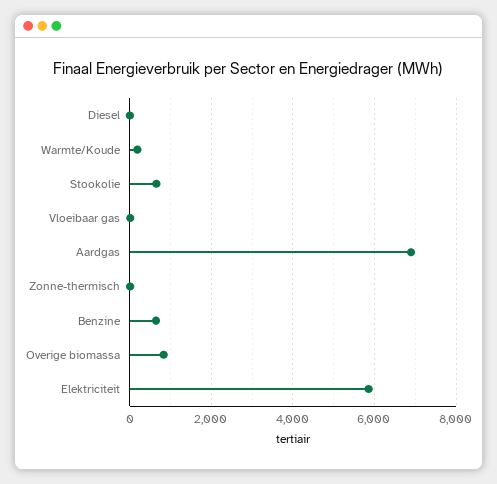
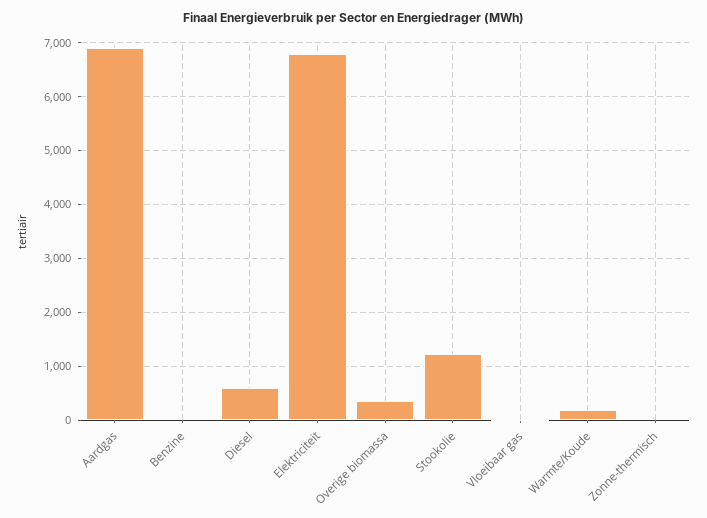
Diesel: 0 -> 600
Stookolie: 600 -> 1200
Benzine: 600 -> 0
Overige biomassa: 800 -> 400
Elektriciteit: 5800 -> 6800

